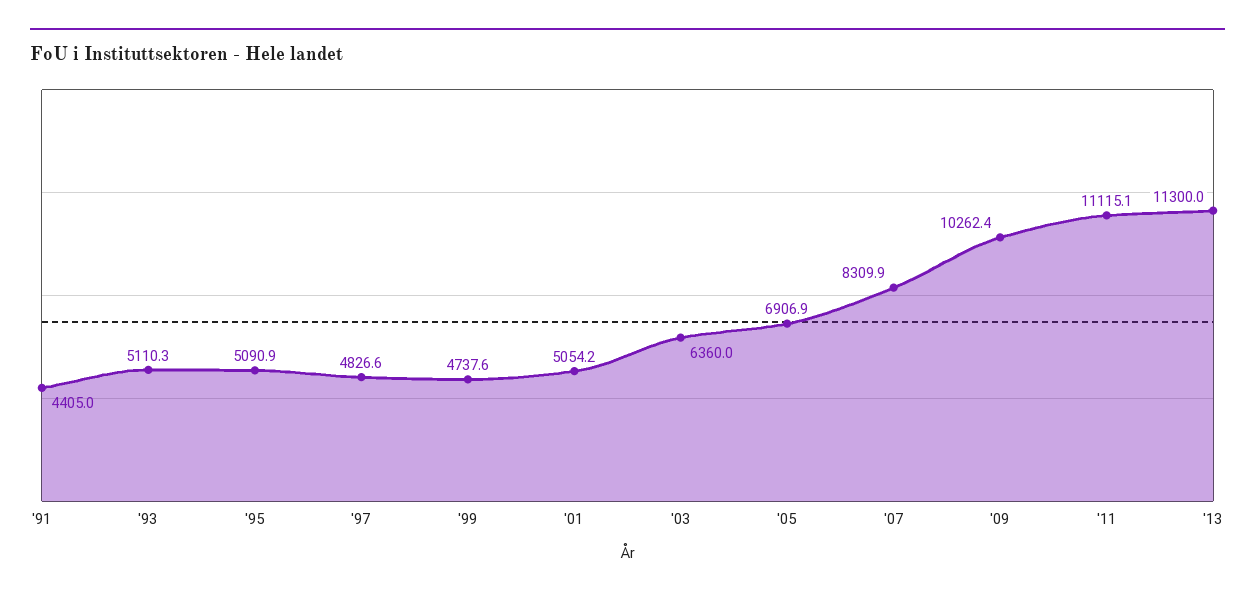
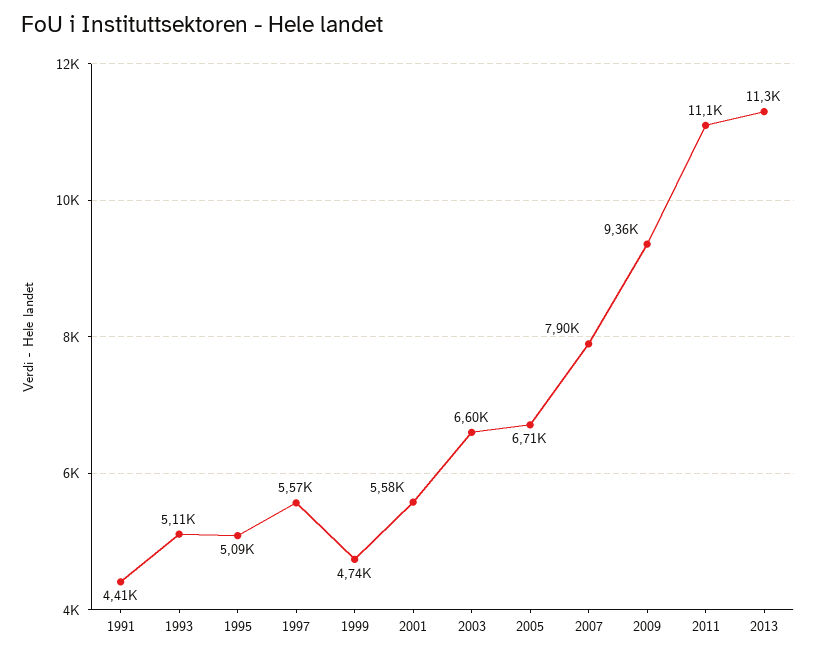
'97: 4826.6 -> 5570
'01: 5054.2 -> 5580
'03: 6360 -> 6600
'05: 6906.9 -> 6710
'07: 8309.9 -> 7900
'09: 10262.4 -> 9360

